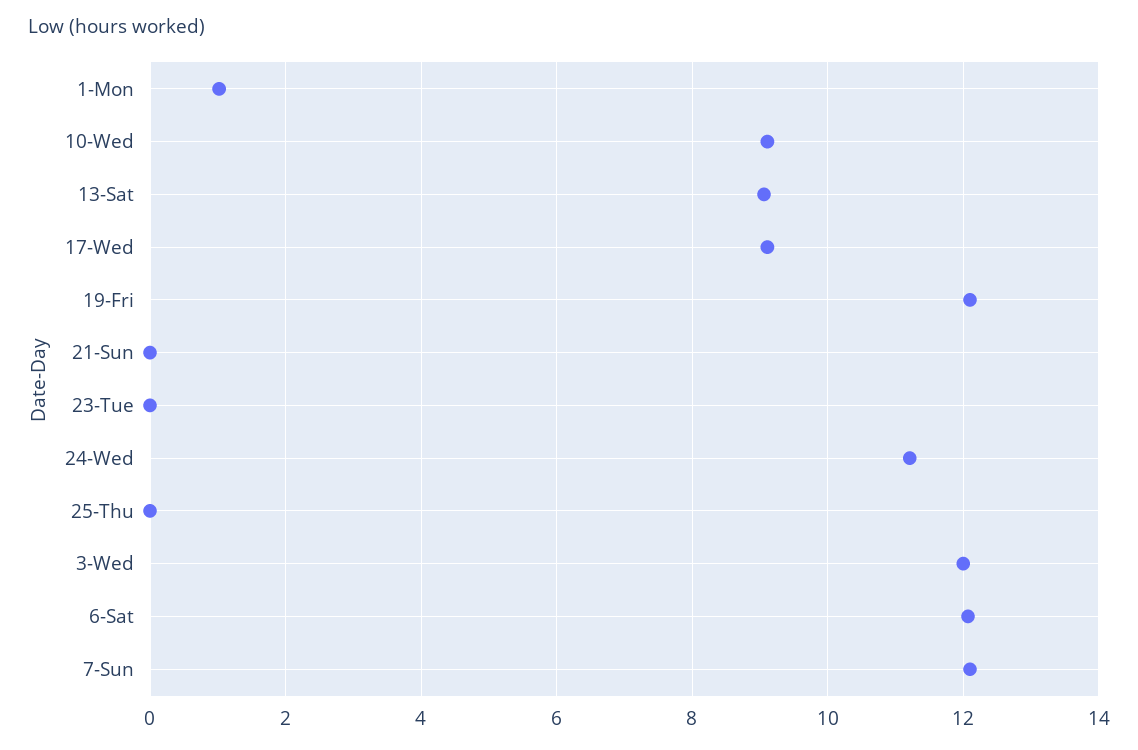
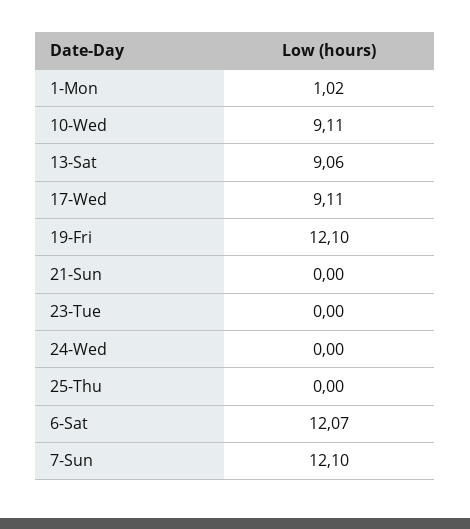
24-Wed: 11.2 -> 0
3-Wed: 12 -> none

